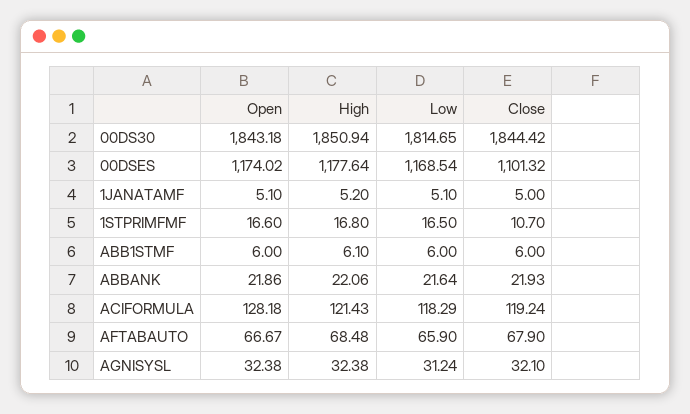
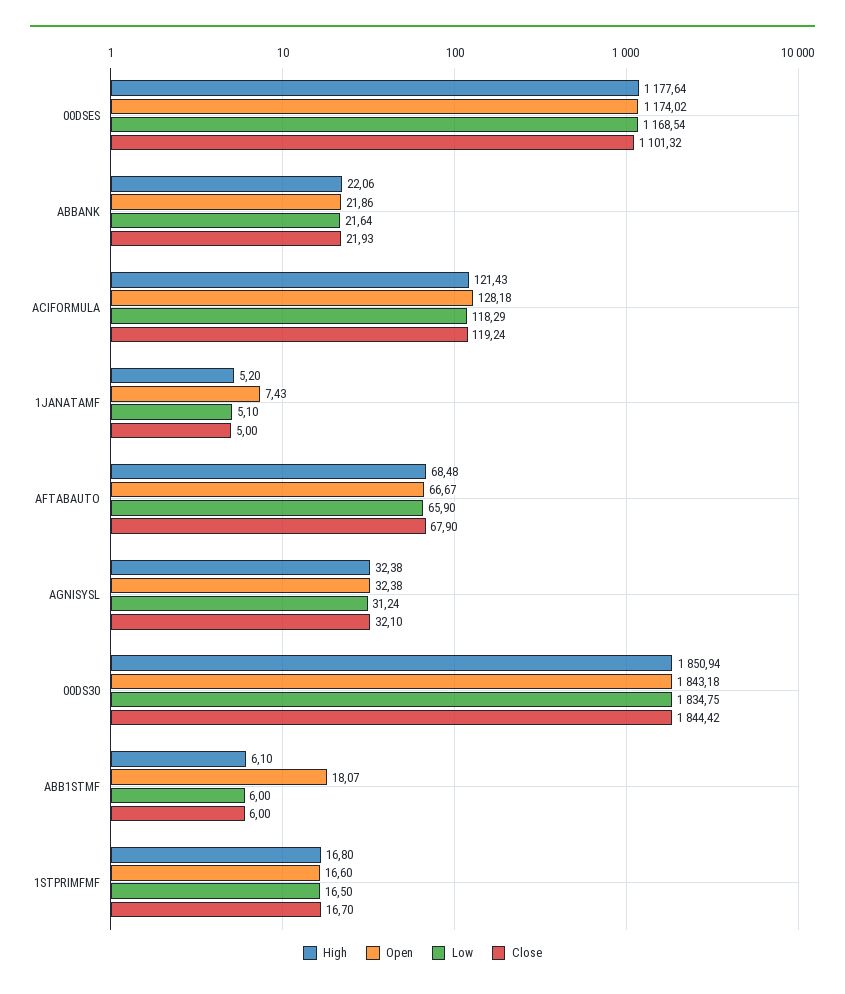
Low, 00DS30: 1814.65 -> 1834.75
Open, 1JANATAMF: 5.1 -> 7.43
Close, 1STPRIMFMF: 10.7 -> 16.7
Open, ABB1STMF: 6 -> 18.07

